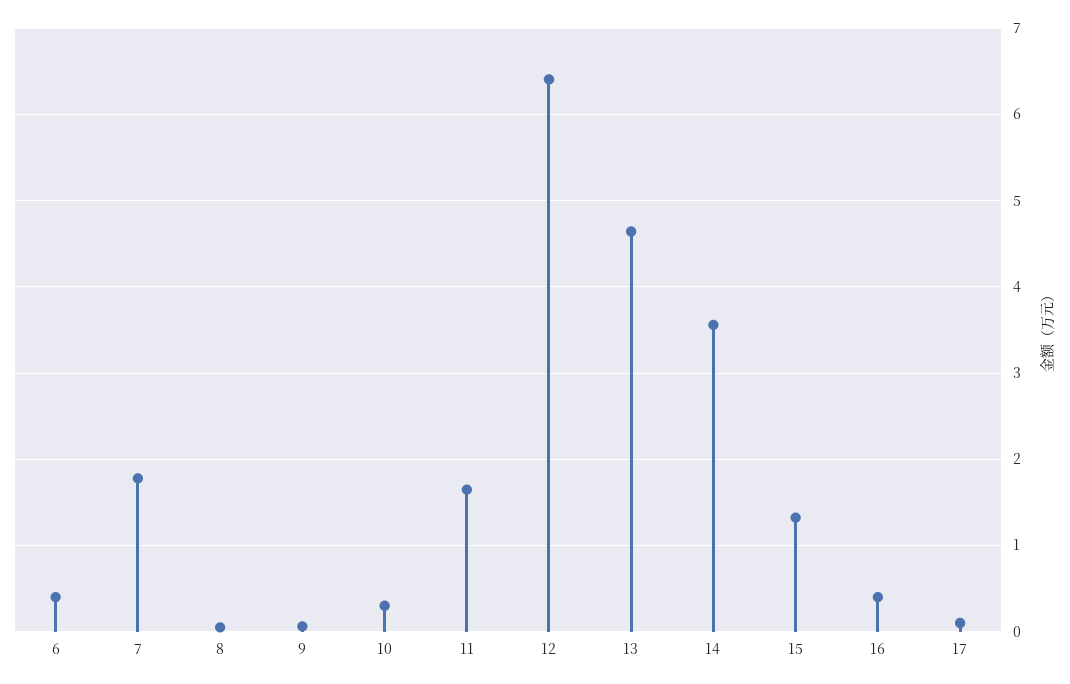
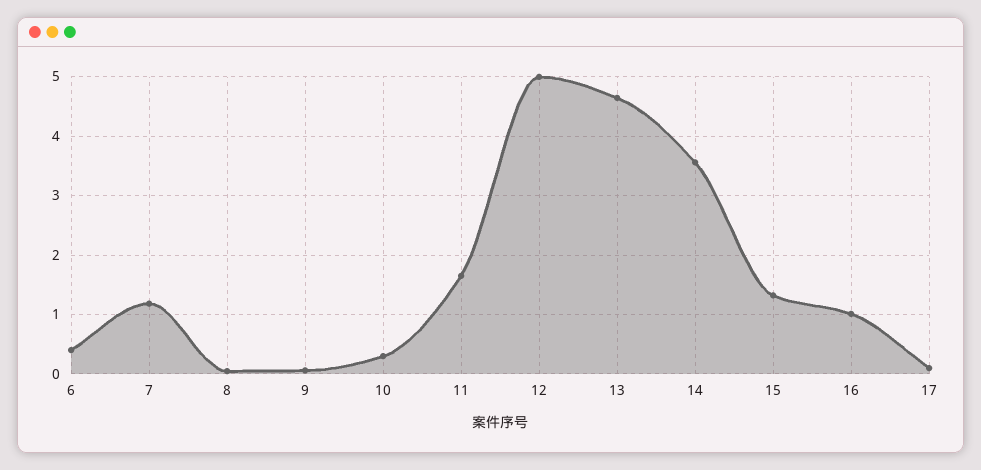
7: 1.8 -> 1.2
12: 6.4 -> 5
16: 0.4 -> 1

